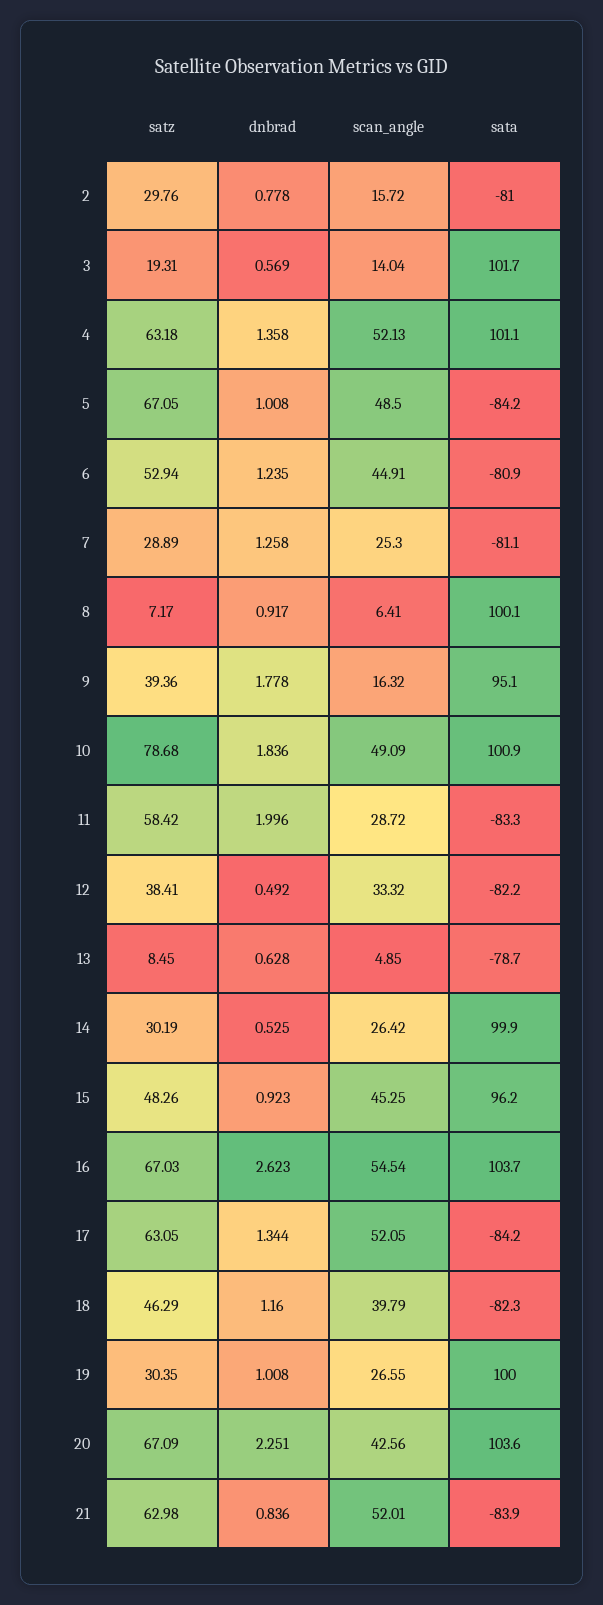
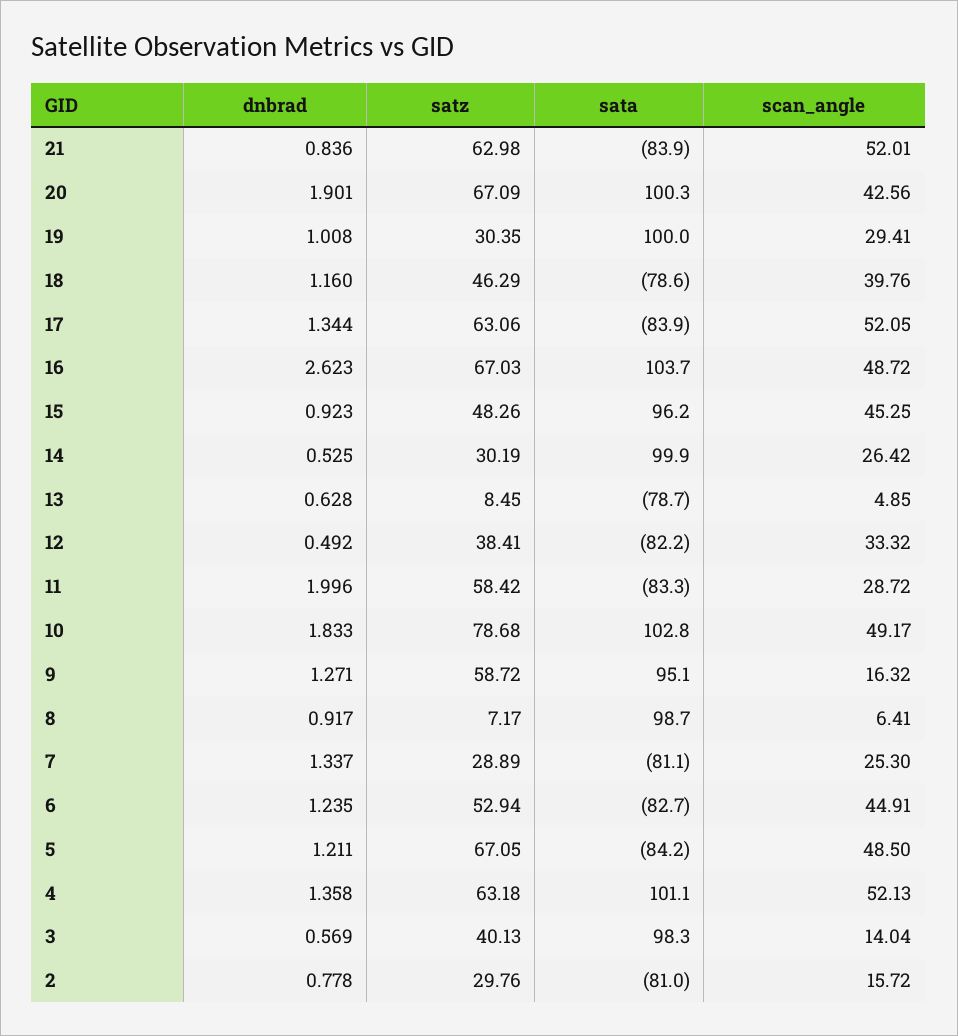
satz, 3: 19.31 -> 40.13
sata, 3: 101.7 -> 98.3
dnbrad, 5: 1.008 -> 1.211
sata, 6: -80.9 -> -82.7
dnbrad, 7: 1.258 -> 1.337
sata, 8: 100.1 -> 98.7
satz, 9: 39.36 -> 58.72
dnbrad, 9: 1.778 -> 1.271
dnbrad, 10: 1.836 -> 1.833
scan_angle, 10: 49.09 -> 49.17
sata, 10: 100.9 -> 102.8
scan_angle, 16: 54.54 -> 48.72
satz, 17: 63.05 -> 63.06
sata, 17: -84.2 -> -83.9
scan_angle, 18: 39.79 -> 39.76
sata, 18: -82.3 -> -78.6
scan_angle, 19: 26.55 -> 29.41
dnbrad, 20: 2.251 -> 1.901
sata, 20: 103.6 -> 100.3

